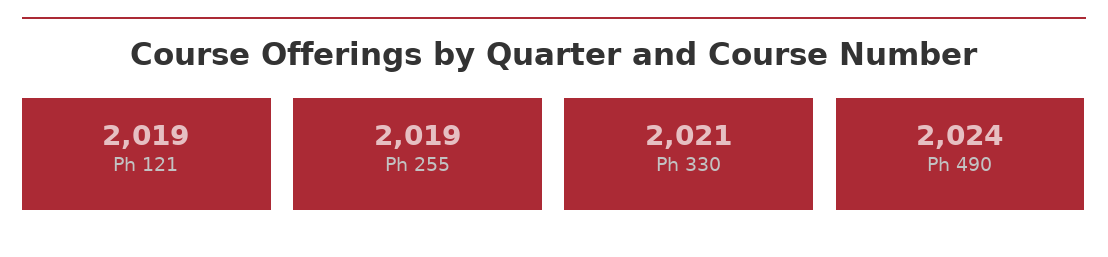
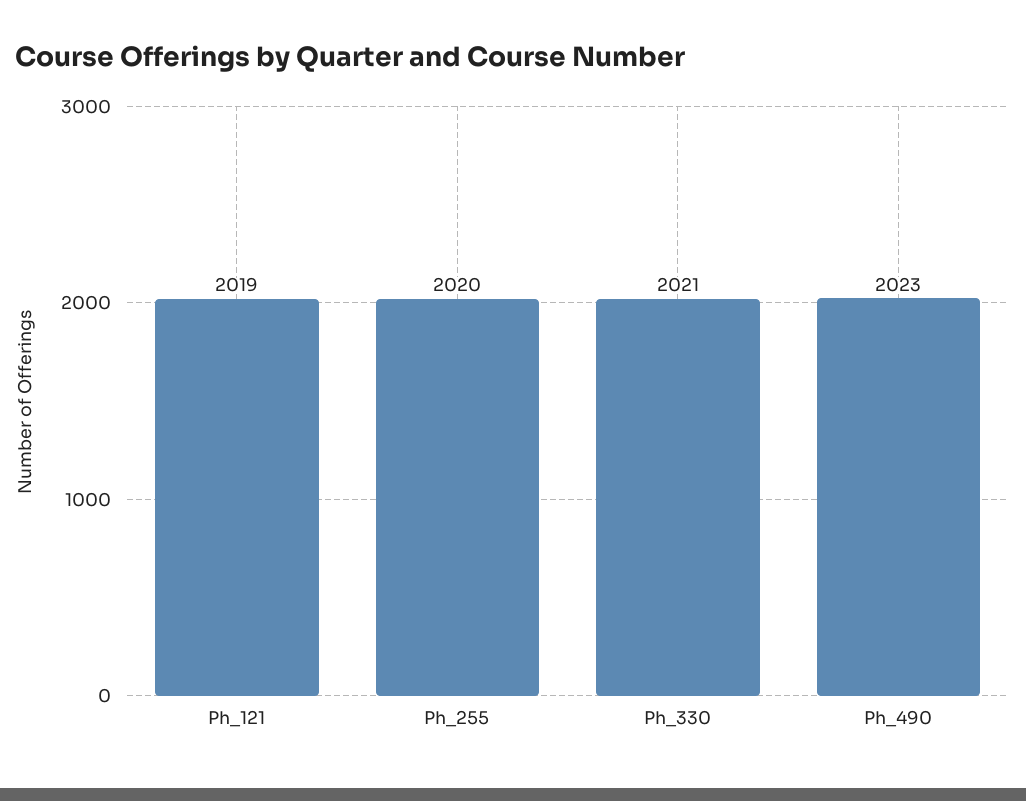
Ph 255: 2019 -> 2020
Ph 490: 2024 -> 2023

